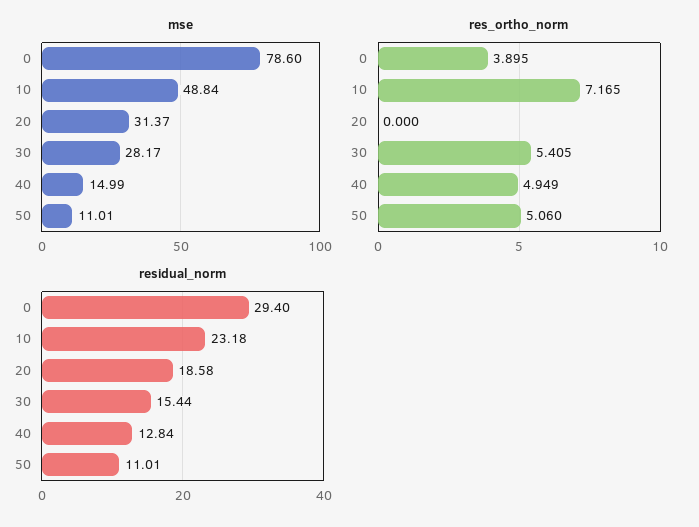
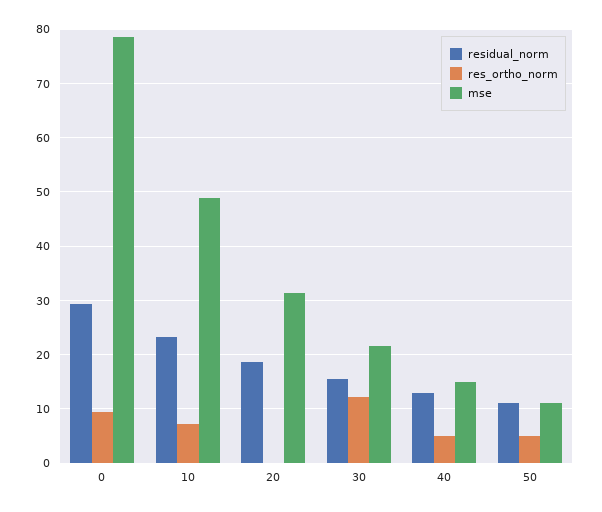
mse, 30: 28.17 -> 22
res_ortho_norm, 0: 3.895 -> 10
res_ortho_norm, 30: 5.405 -> 12

